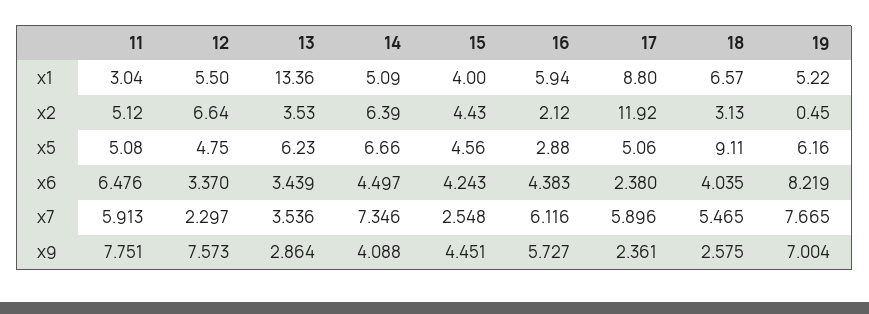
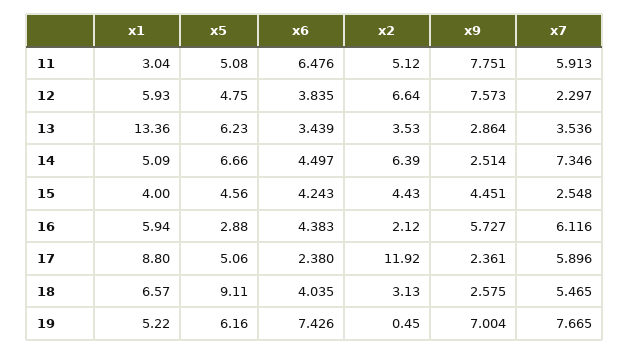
12, x1: 5.5 -> 5.93
12, x6: 3.37 -> 3.835
19, x6: 8.219 -> 7.426
14, x9: 4.088 -> 2.514

